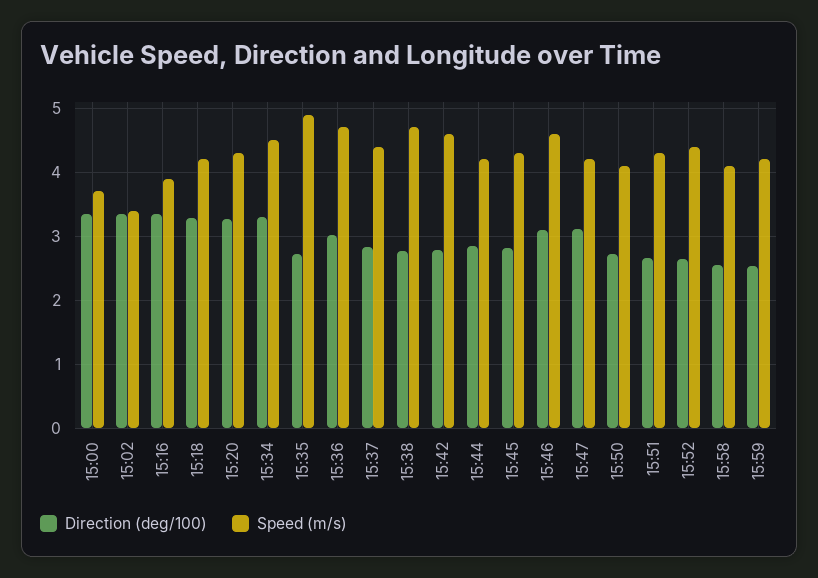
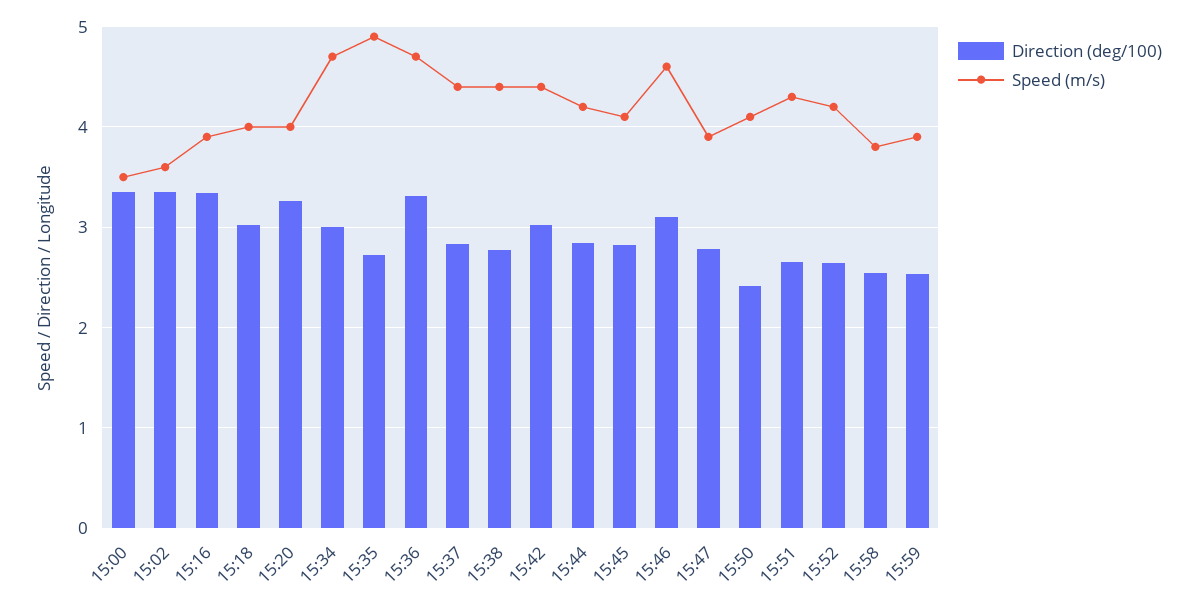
Speed (m/s), 15:00: 3.7 -> 3.5
Speed (m/s), 15:02: 3.4 -> 3.6
Direction (deg/100), 15:18: 3.3 -> 3
Speed (m/s), 15:18: 4.2 -> 4
Speed (m/s), 15:20: 4.3 -> 4
Direction (deg/100), 15:34: 3.3 -> 3
Speed (m/s), 15:34: 4.5 -> 4.7
Direction (deg/100), 15:36: 3 -> 3.3
Speed (m/s), 15:38: 4.7 -> 4.4
Direction (deg/100), 15:42: 2.8 -> 3
Speed (m/s), 15:42: 4.6 -> 4.4
Speed (m/s), 15:45: 4.3 -> 4.1
Direction (deg/100), 15:47: 3.1 -> 2.8
Speed (m/s), 15:47: 4.2 -> 3.9
Direction (deg/100), 15:50: 2.7 -> 2.4
Speed (m/s), 15:52: 4.4 -> 4.2
Speed (m/s), 15:58: 4.1 -> 3.8
Speed (m/s), 15:59: 4.2 -> 3.9

